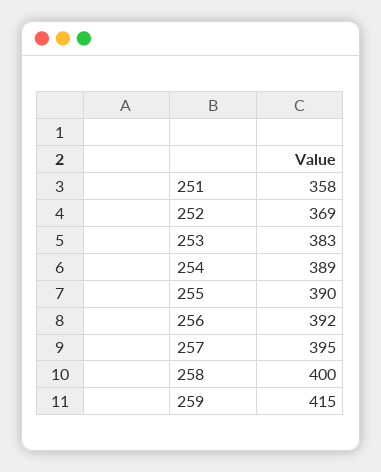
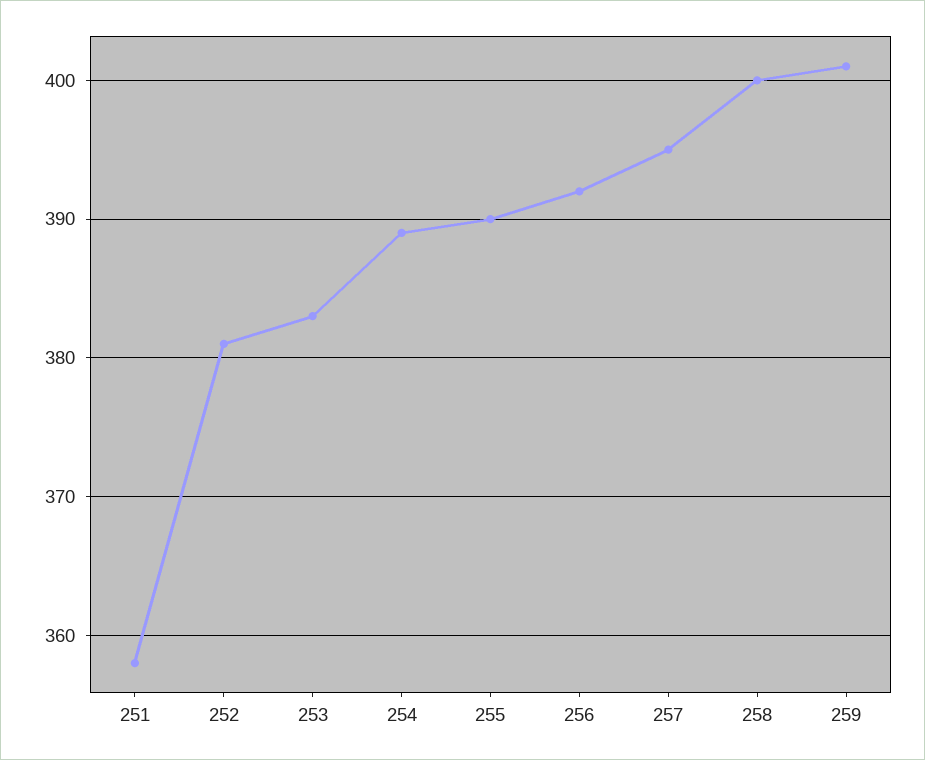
252: 369 -> 381
259: 415 -> 401

